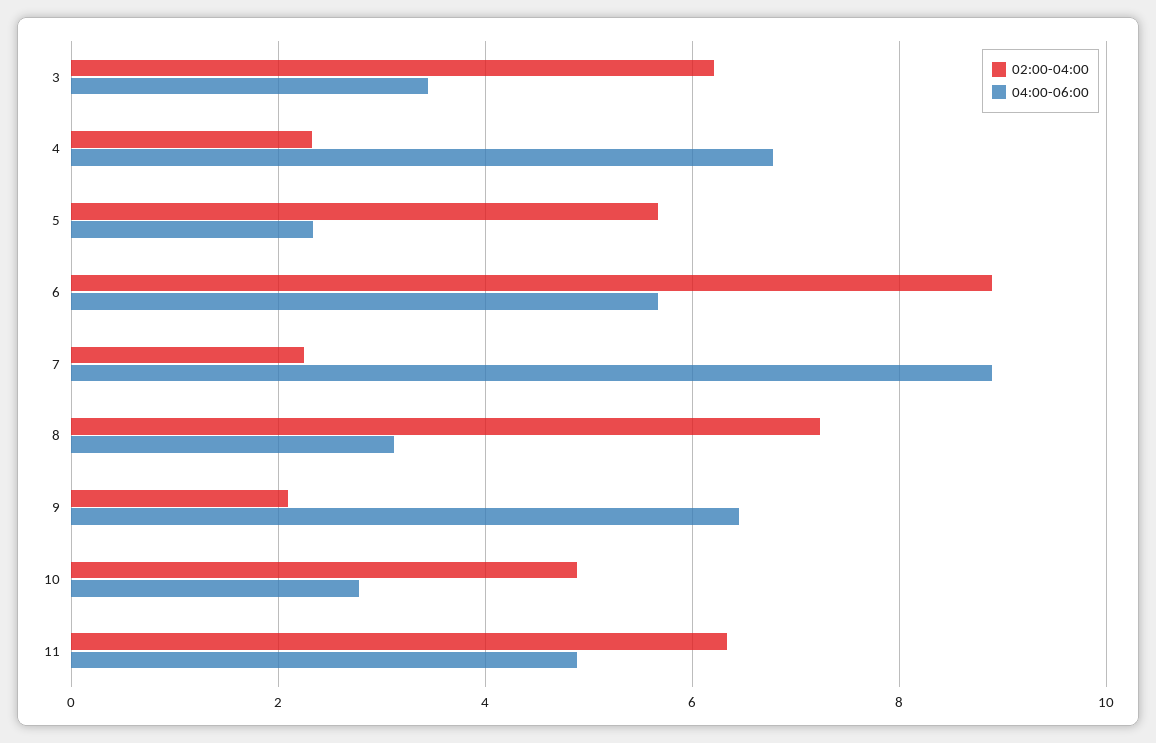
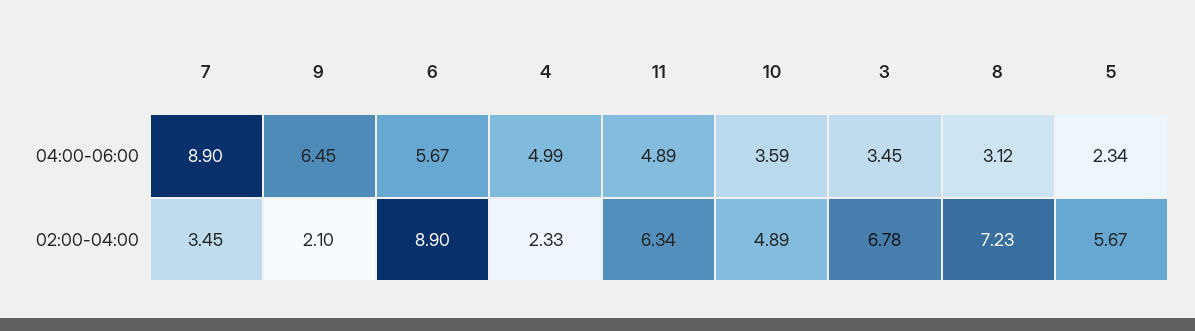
02:00-04:00, 3: 6.2 -> 6.78
04:00-06:00, 4: 6.8 -> 4.99
02:00-04:00, 7: 2.2 -> 3.45
04:00-06:00, 10: 2.8 -> 3.59

